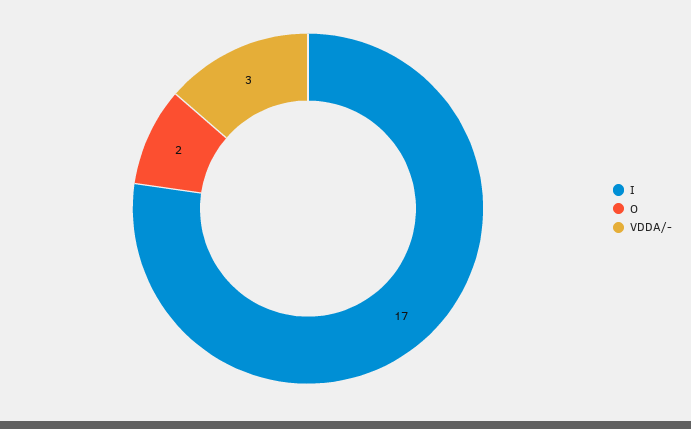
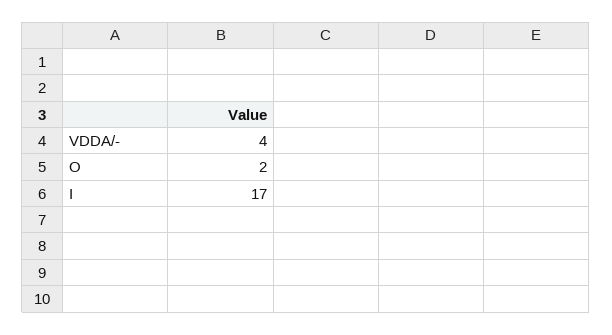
VDDA/-: 3 -> 4

